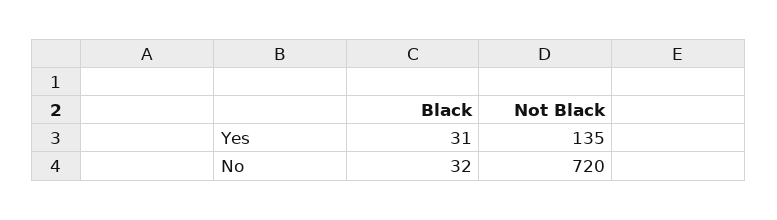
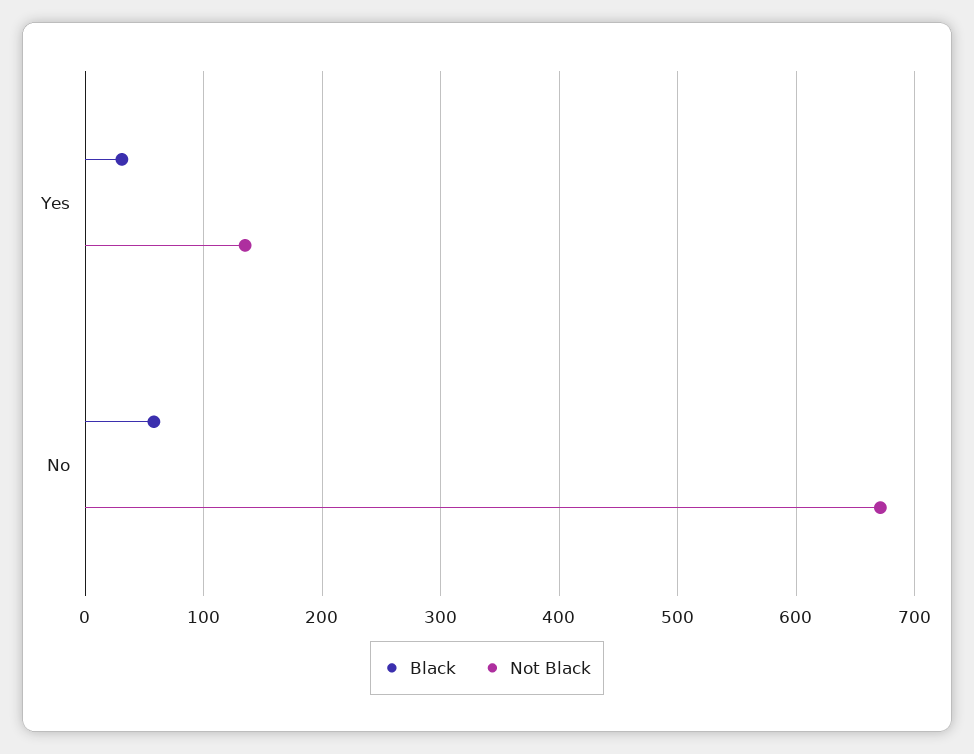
Black, No: 32 -> 60
Not Black, No: 720 -> 670

